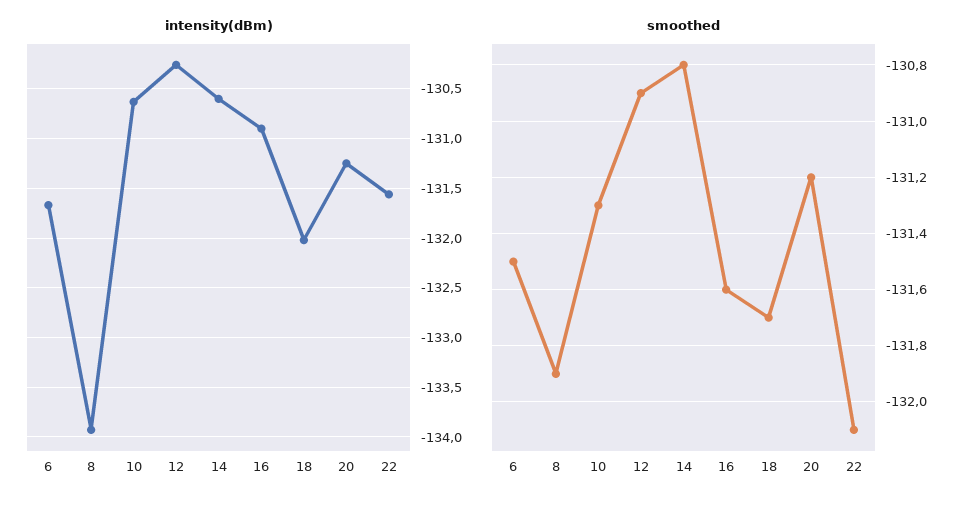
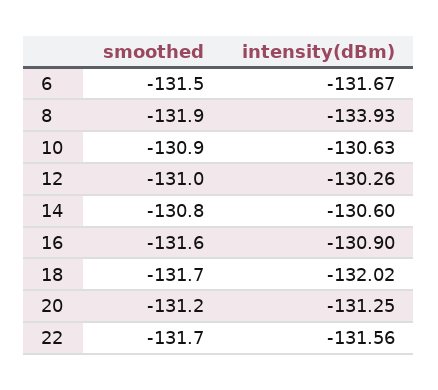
smoothed, 10: -131.3 -> -130.9
smoothed, 12: -130.9 -> -131
smoothed, 22: -132.1 -> -131.7

